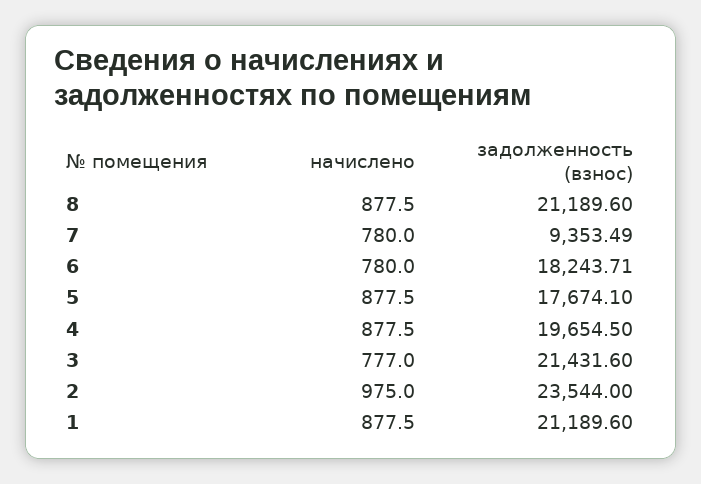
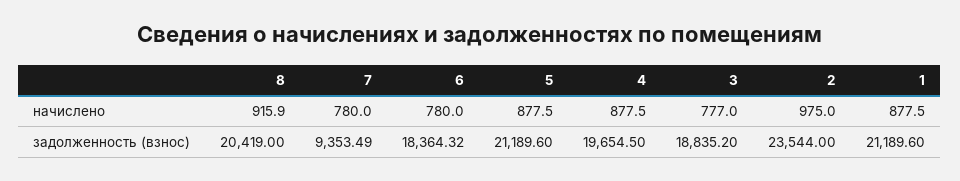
начислено, 8: 877.5 -> 915.9
задолженность (взнос), 8: 21189.6 -> 20419
задолженность (взнос), 6: 18243.71 -> 18364.32
задолженность (взнос), 5: 17674.1 -> 21189.6
задолженность (взнос), 3: 21431.6 -> 18835.2

